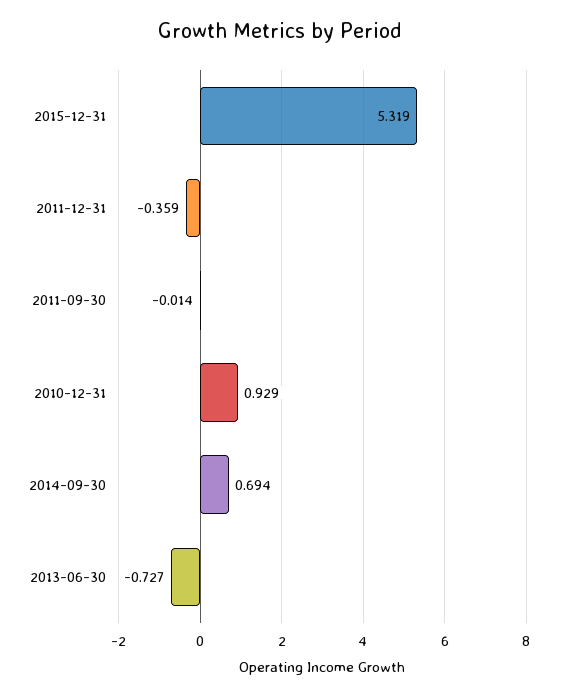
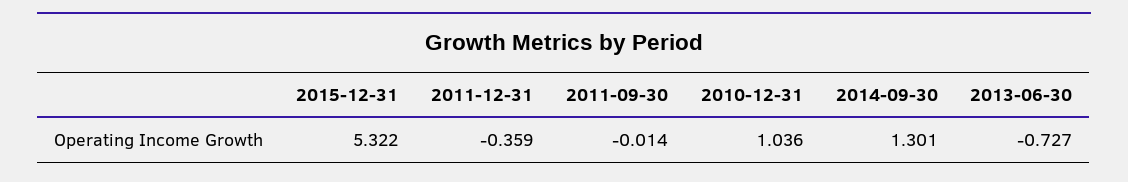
2015-12-31: 5.319 -> 5.322
2010-12-31: 0.929 -> 1.036
2014-09-30: 0.694 -> 1.301

